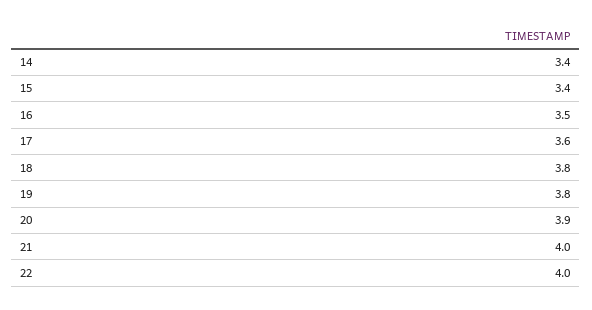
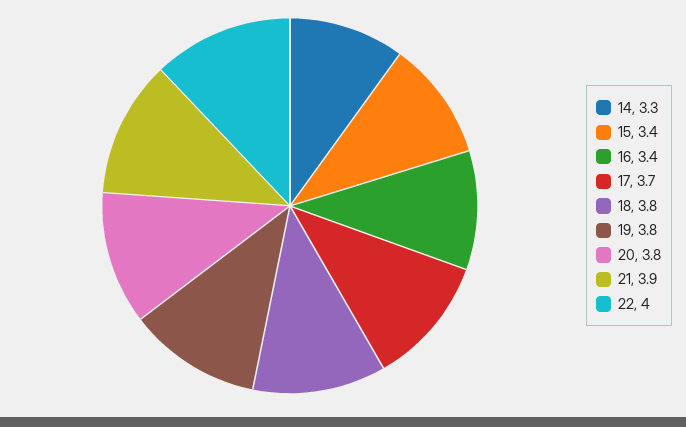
14: 3.4 -> 3.3
16: 3.5 -> 3.4
17: 3.6 -> 3.7
20: 3.9 -> 3.8
21: 4 -> 3.9

